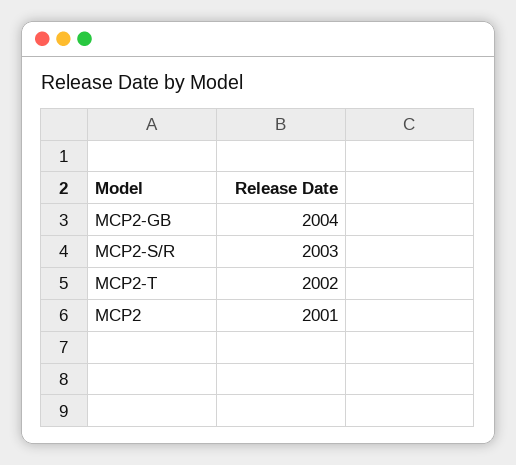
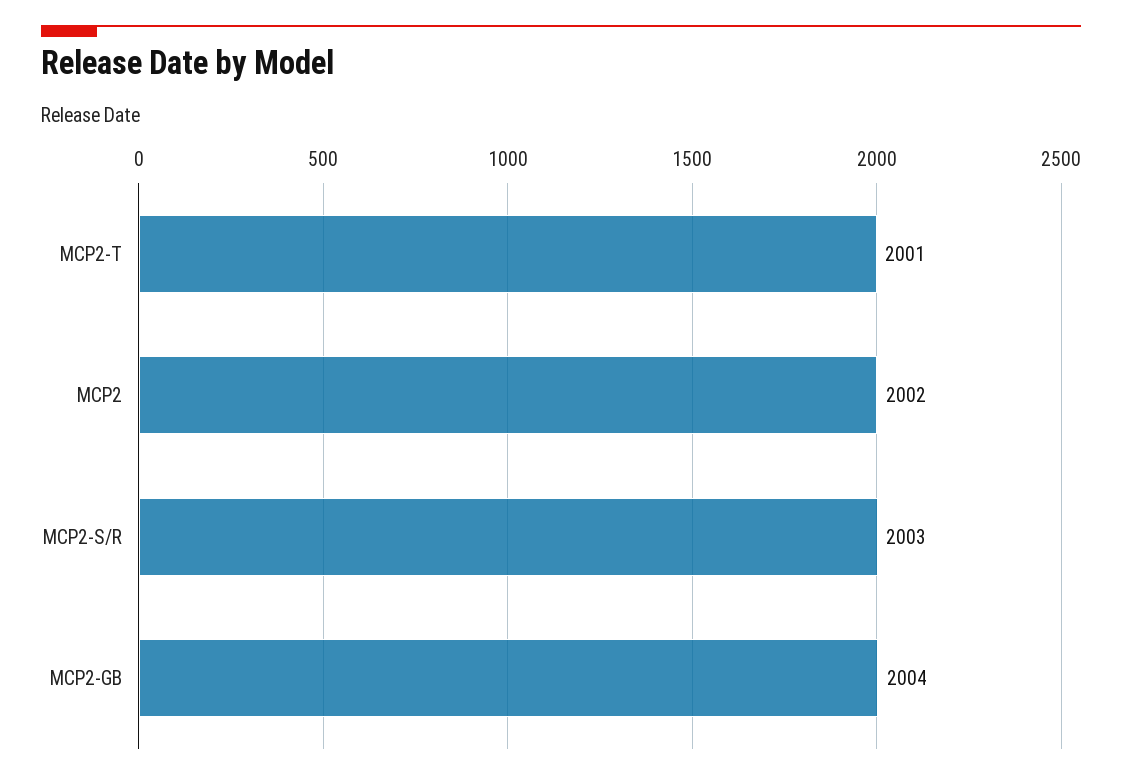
MCP2-T: 2002 -> 2001
MCP2: 2001 -> 2002

